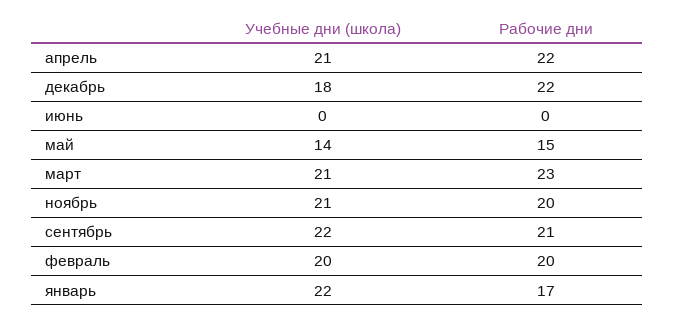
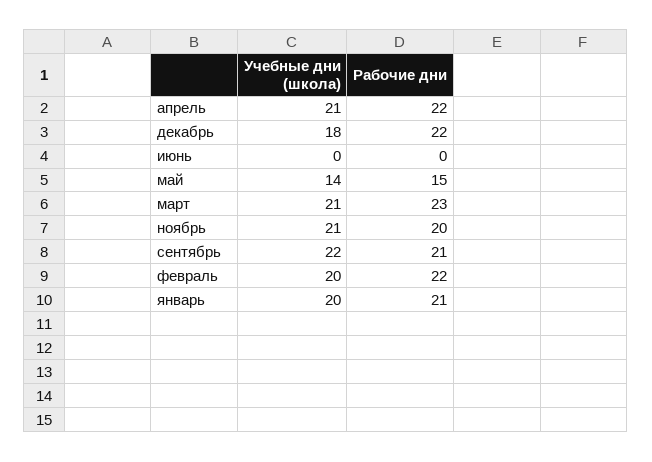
Рабочие дни, февраль: 20 -> 22
Учебные дни (школа), январь: 22 -> 20
Рабочие дни, январь: 17 -> 21

